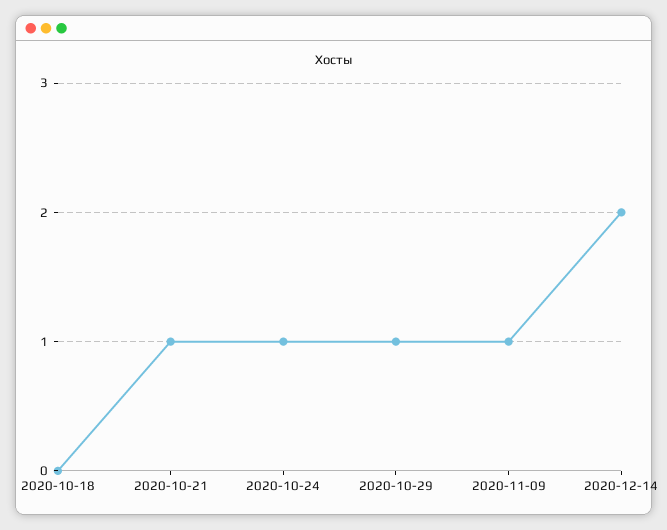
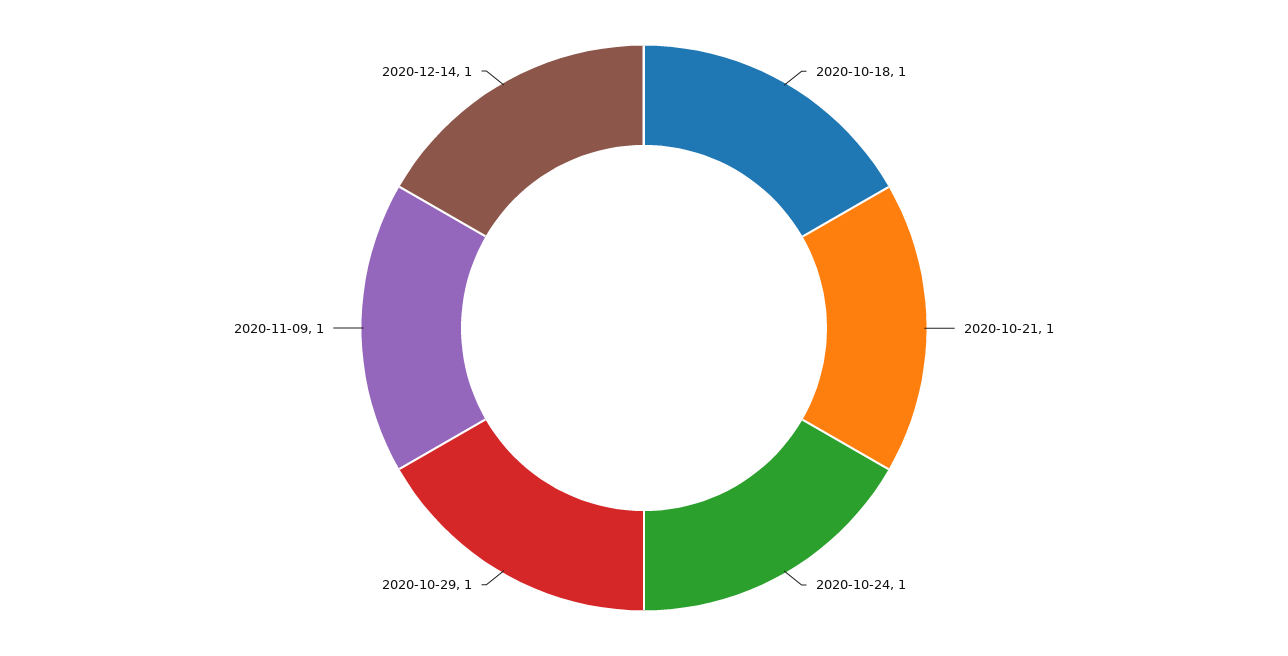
2020-10-18: 0 -> 1
2020-12-14: 2 -> 1

